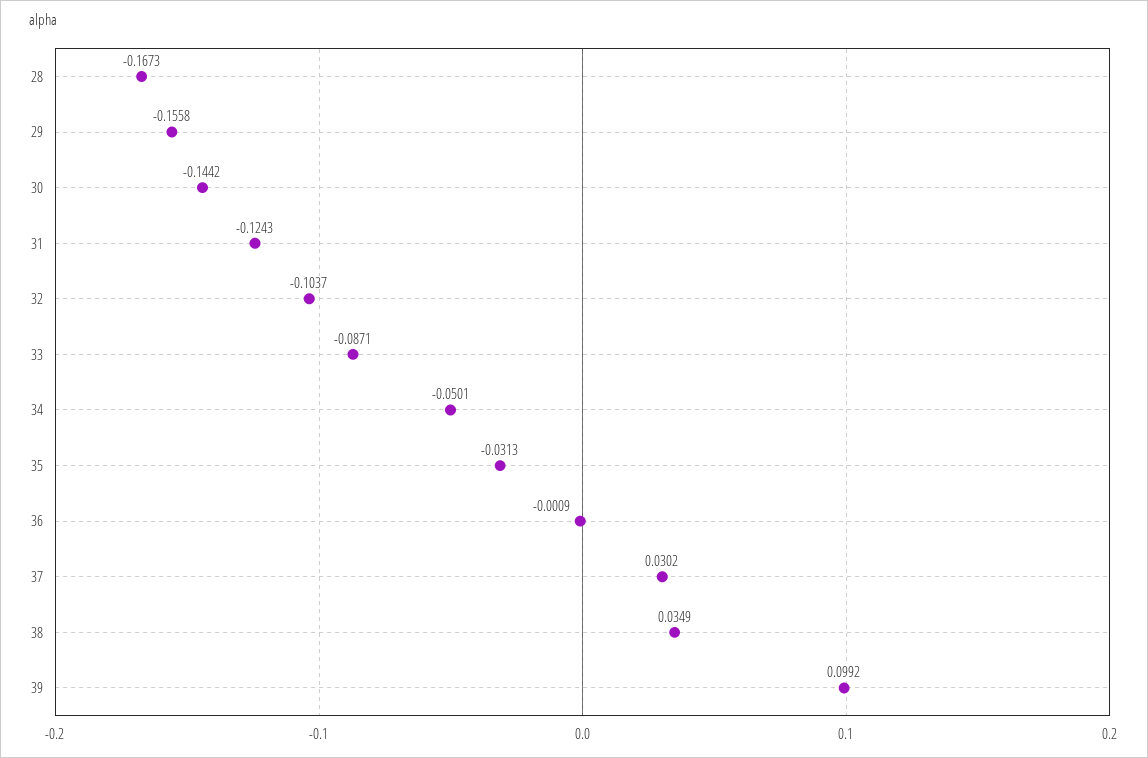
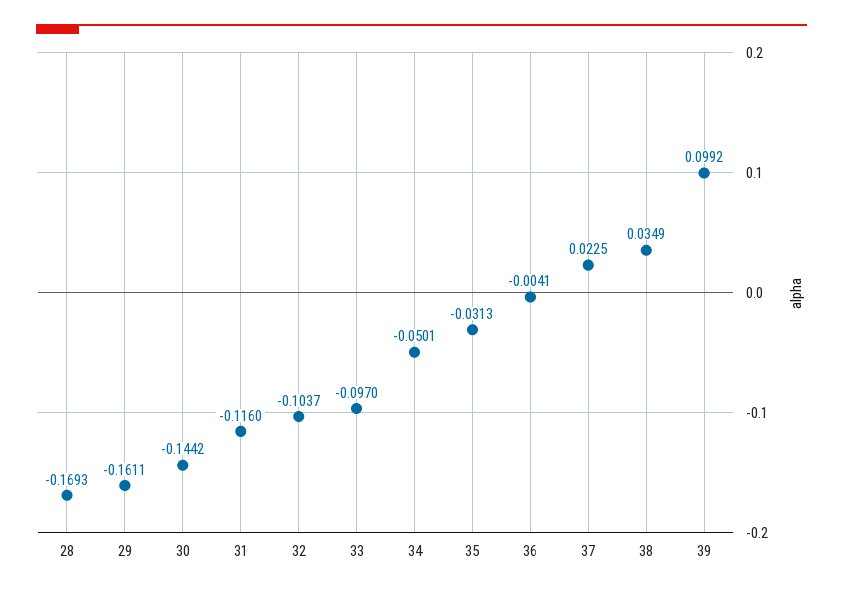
28: -0.1673 -> -0.1693
29: -0.1558 -> -0.1611
31: -0.1243 -> -0.116
33: -0.0871 -> -0.097
36: -0.0009 -> -0.0041
37: 0.0302 -> 0.0225

